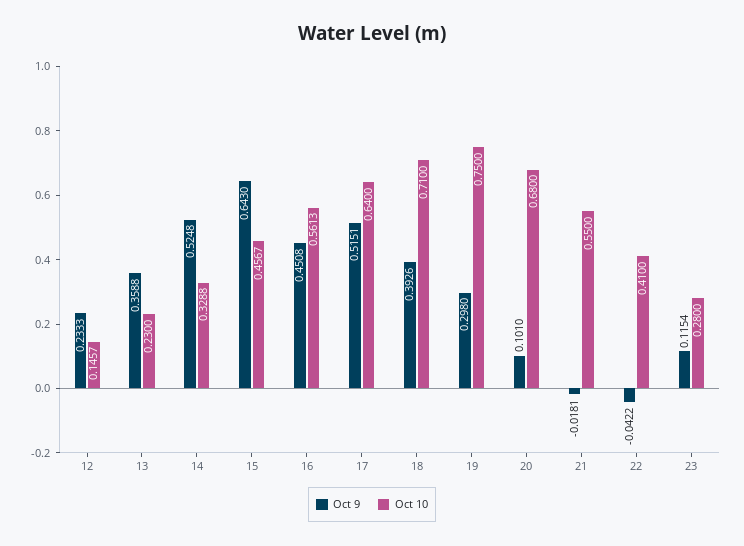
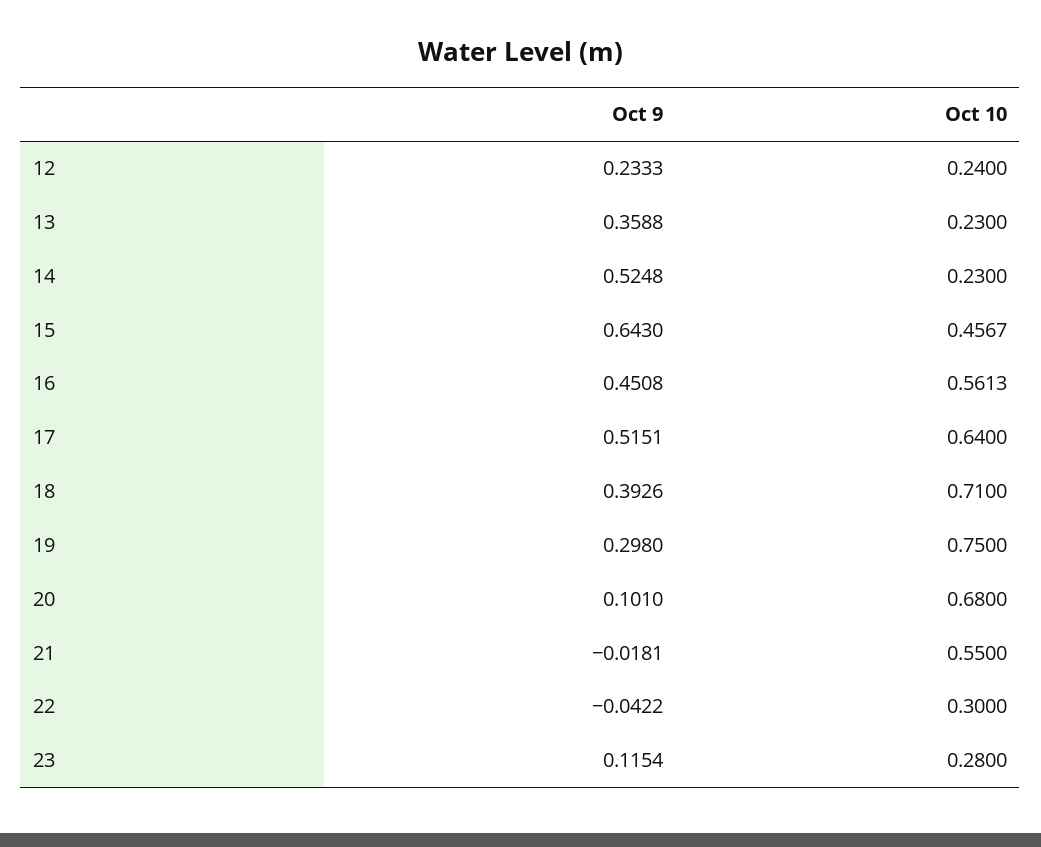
Oct 10, 12: 0.1457 -> 0.24
Oct 10, 14: 0.3288 -> 0.23
Oct 10, 22: 0.41 -> 0.3

